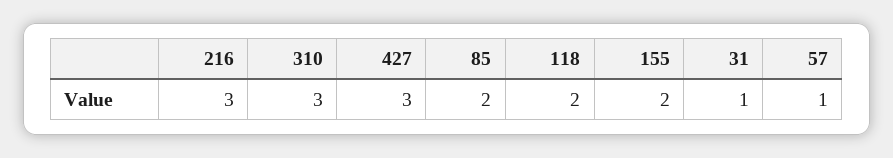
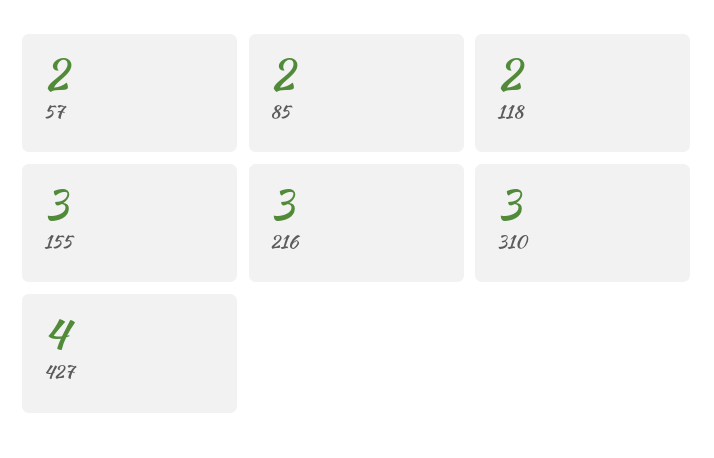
427: 3 -> 4
155: 2 -> 3
31: 1 -> none
57: 1 -> 2

